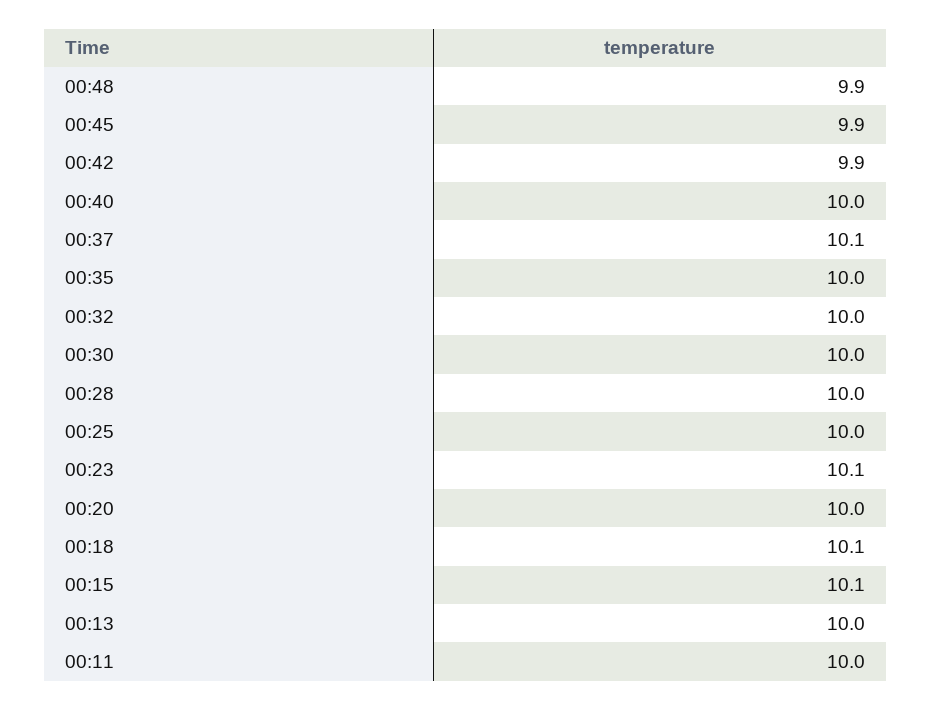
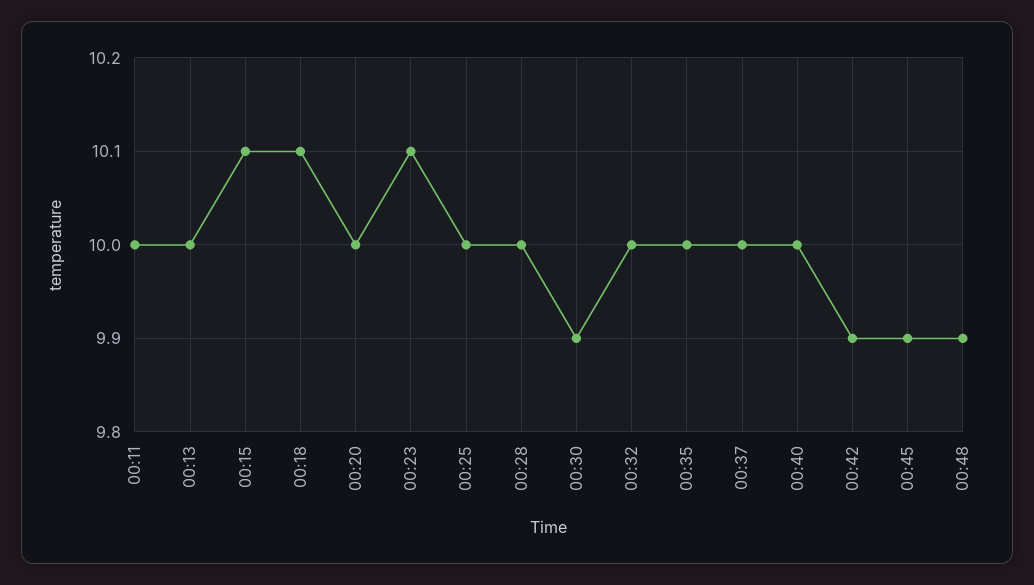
00:37: 10.1 -> 10
00:30: 10 -> 9.9

